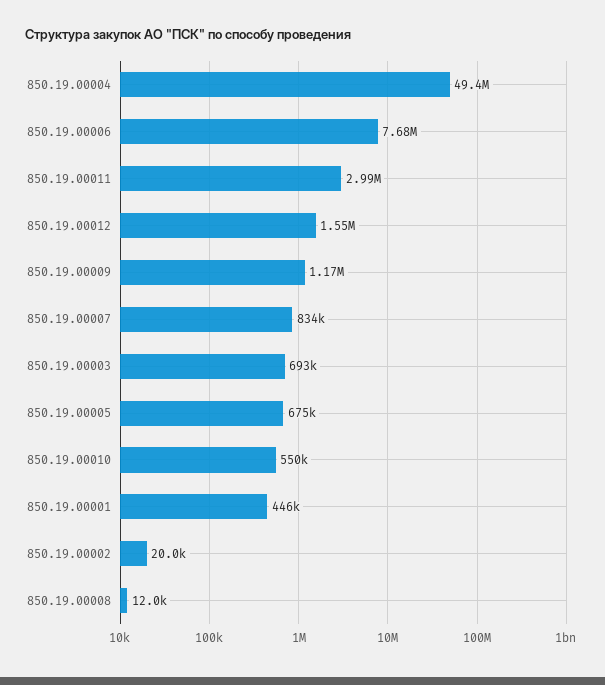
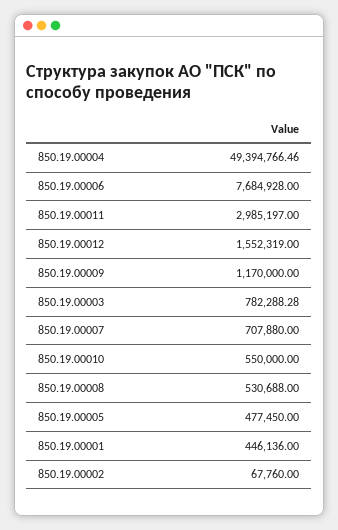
850.19.00007: 834000 -> 707880
850.19.00003: 693000 -> 782288.28
850.19.00005: 675000 -> 477450
850.19.00002: 20000 -> 67760
850.19.00008: 12000 -> 530688

